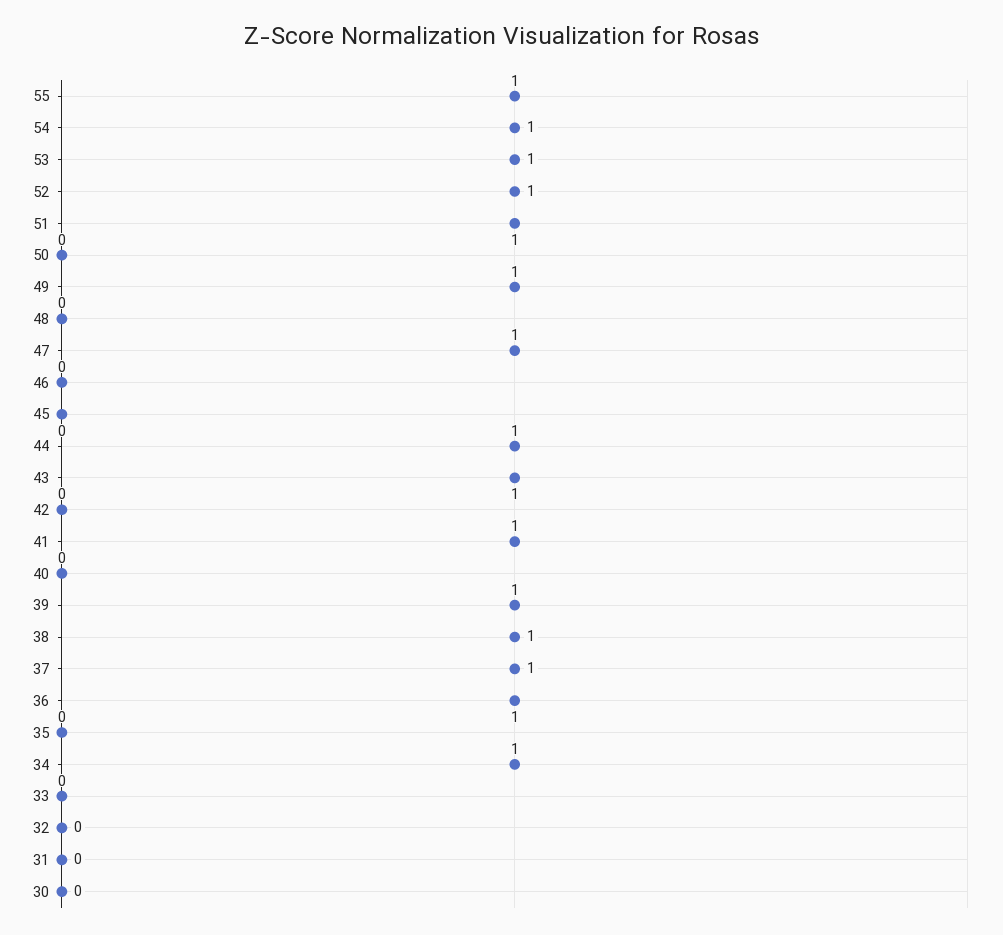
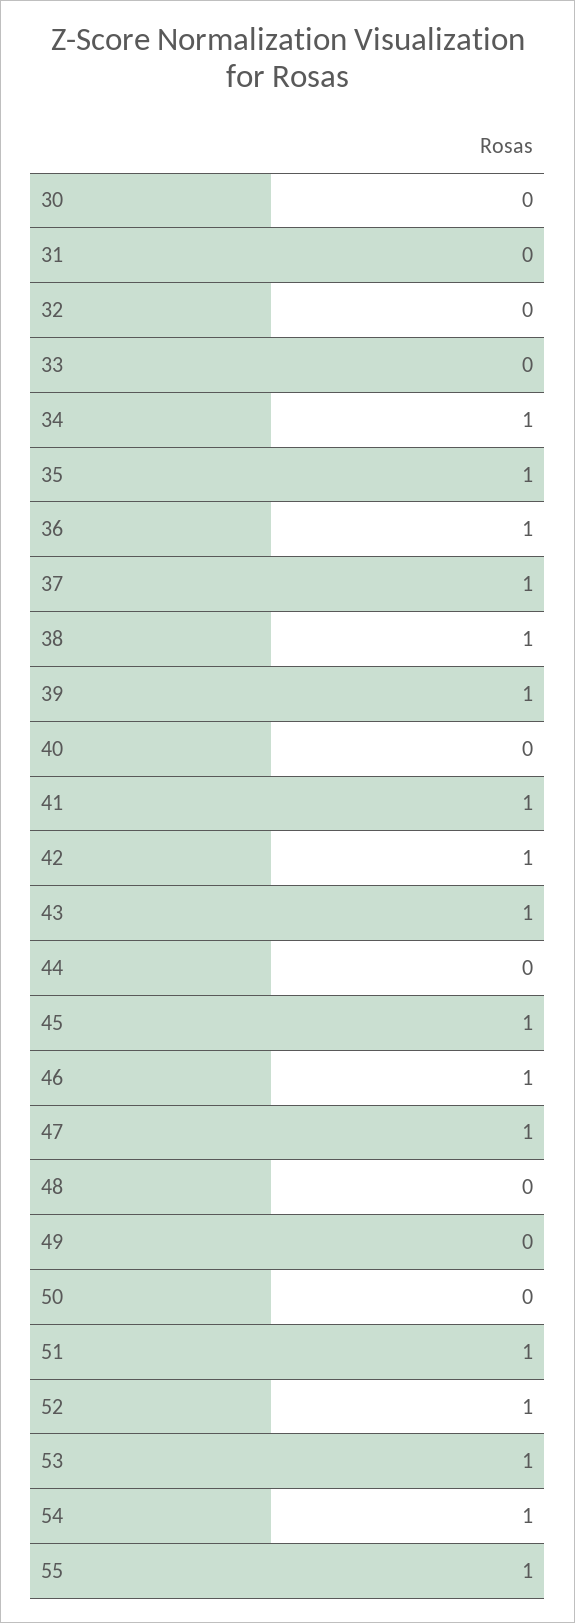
49: 1 -> 0
46: 0 -> 1
45: 0 -> 1
44: 1 -> 0
42: 0 -> 1
35: 0 -> 1

